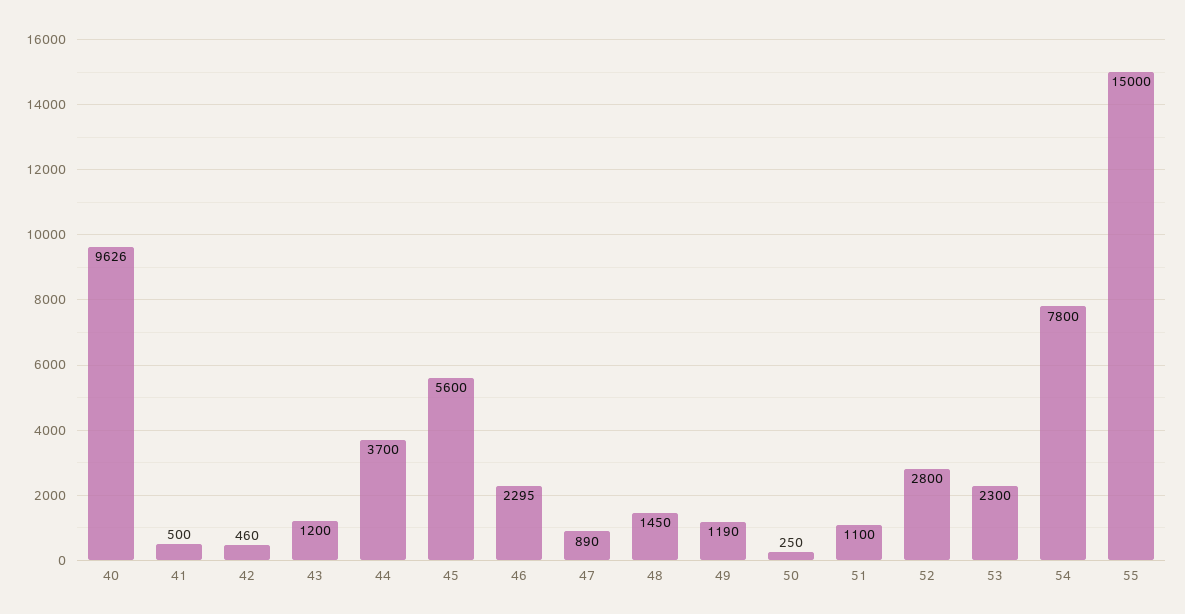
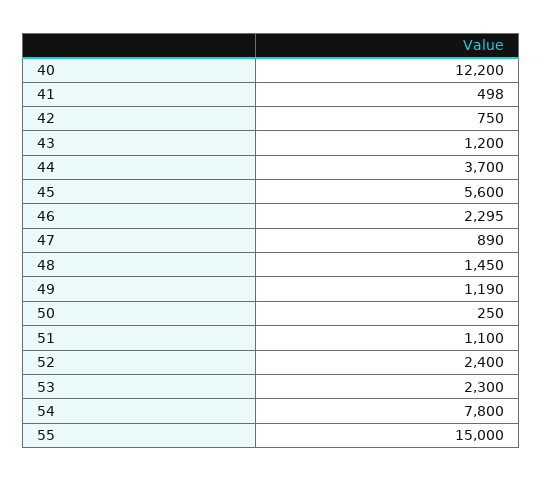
40: 9626 -> 12200
41: 500 -> 498
42: 460 -> 750
52: 2800 -> 2400

